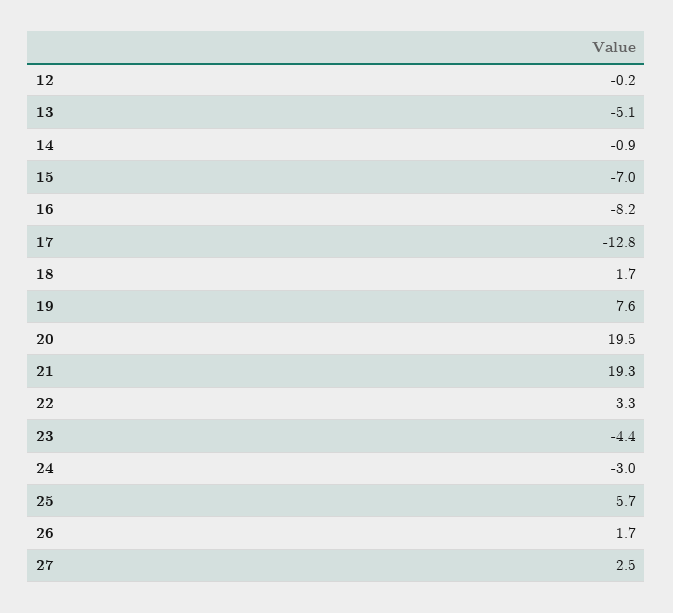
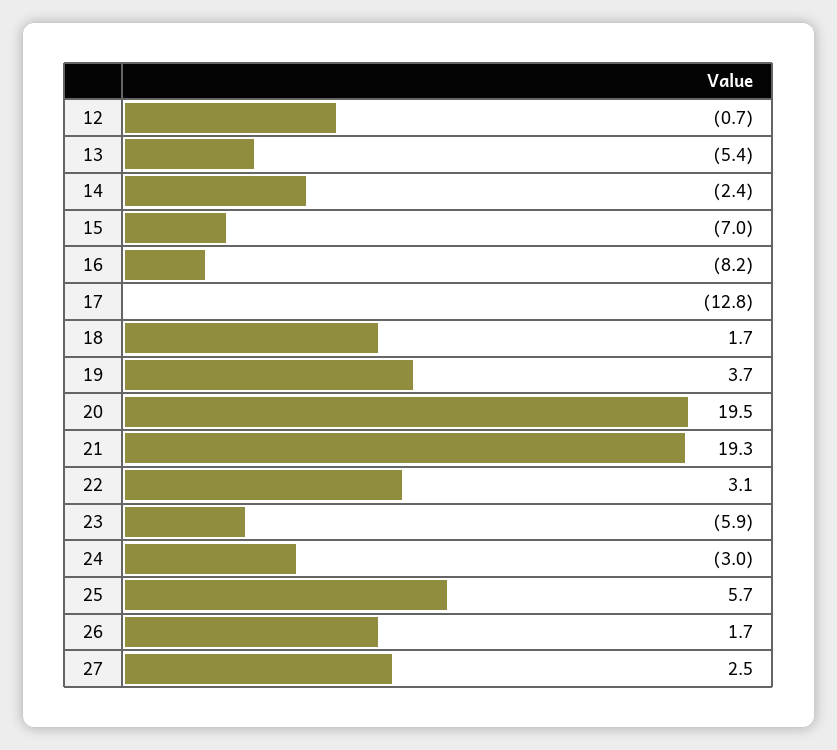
12: -0.2 -> -0.7
13: -5.1 -> -5.4
14: -0.9 -> -2.4
19: 7.6 -> 3.7
22: 3.3 -> 3.1
23: -4.4 -> -5.9

